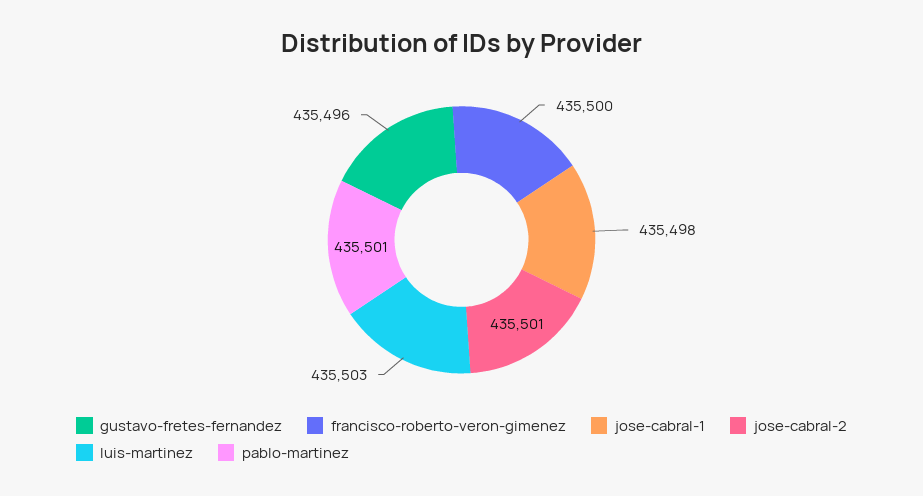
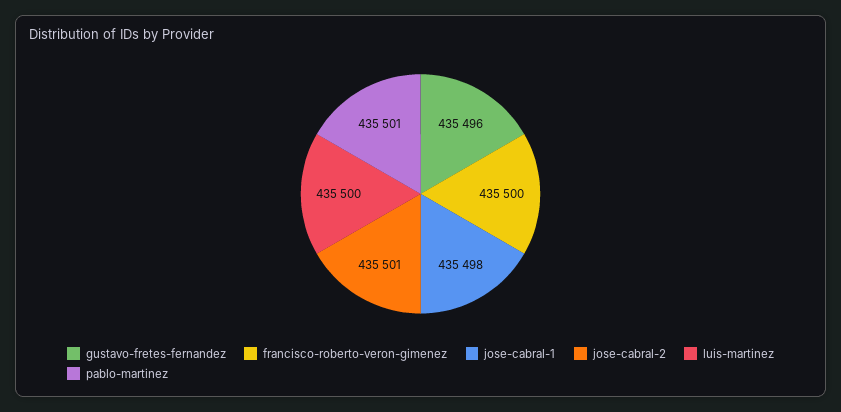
luis-martinez: 435503 -> 435500

